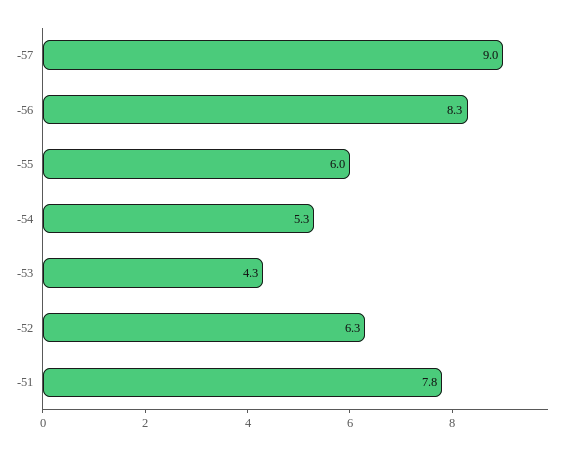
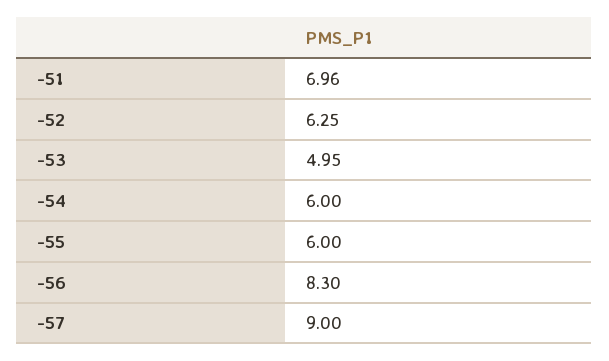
-54: 5.3 -> 6
-53: 4.3 -> 4.95
-51: 7.8 -> 6.96

